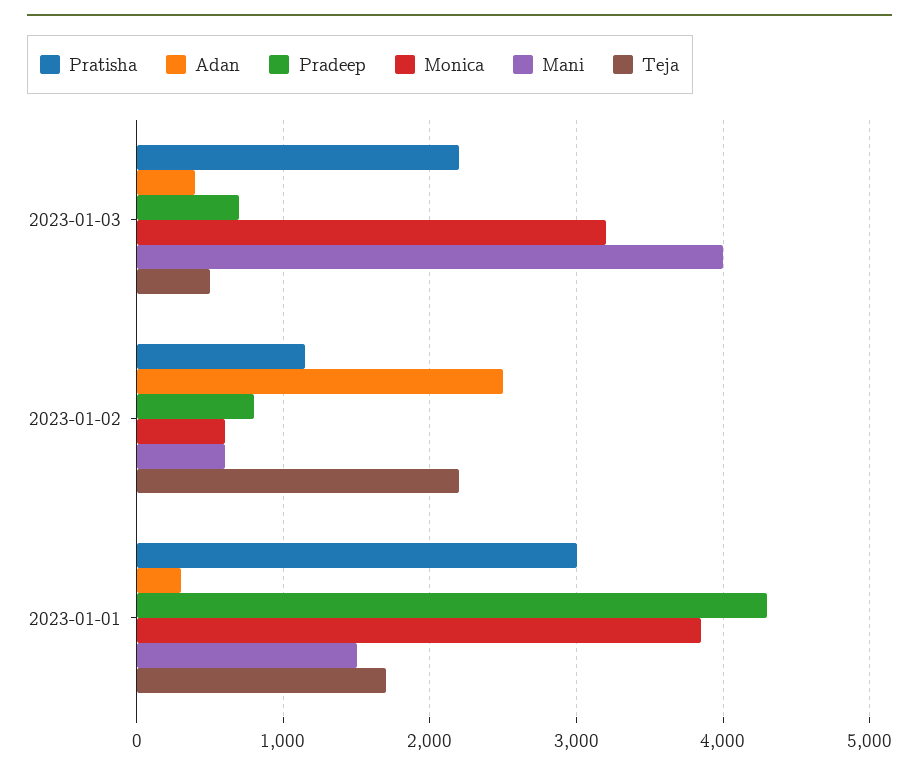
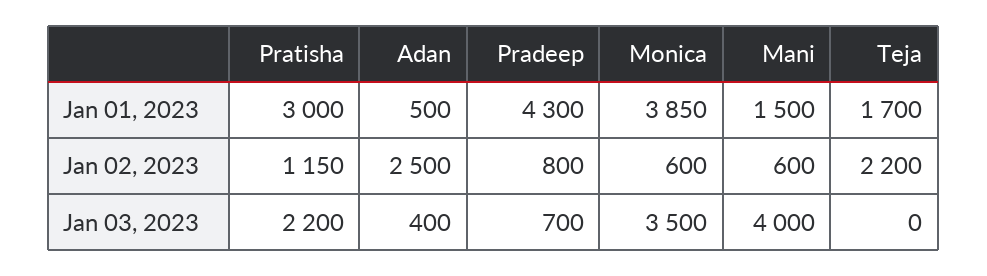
Monica, 2023-01-03: 3200 -> 3500
Teja, 2023-01-03: 500 -> 0
Adan, 2023-01-01: 300 -> 500

